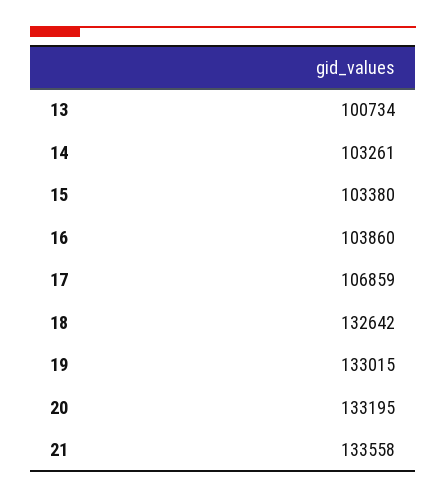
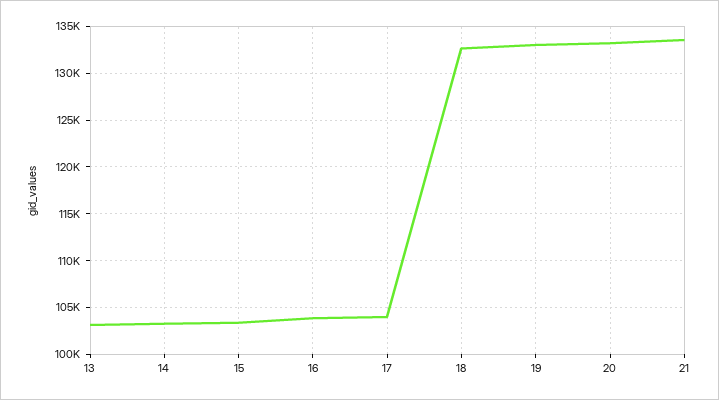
13: 100734 -> 103000
17: 106859 -> 104000

